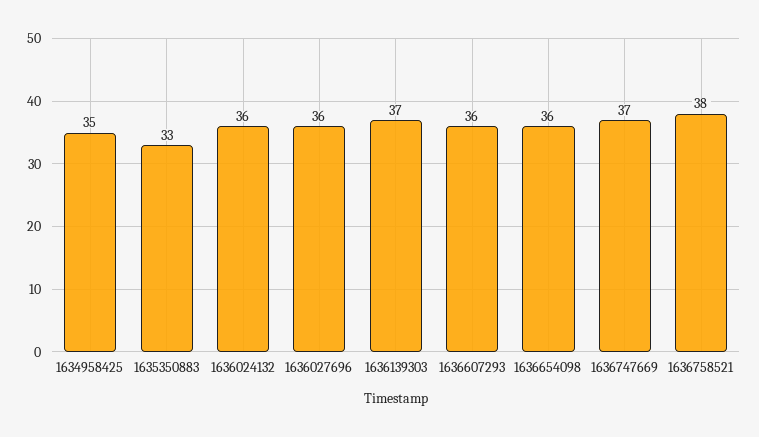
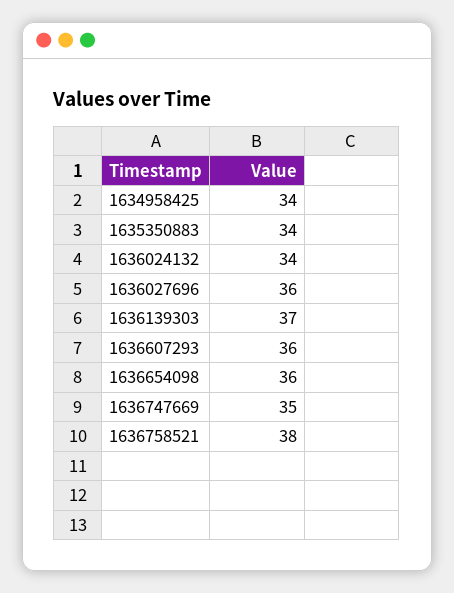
1634958425: 35 -> 34
1635350883: 33 -> 34
1636024132: 36 -> 34
1636747669: 37 -> 35

